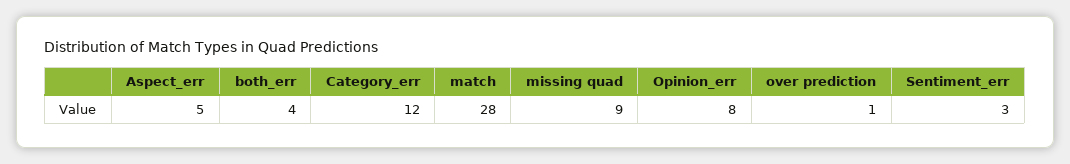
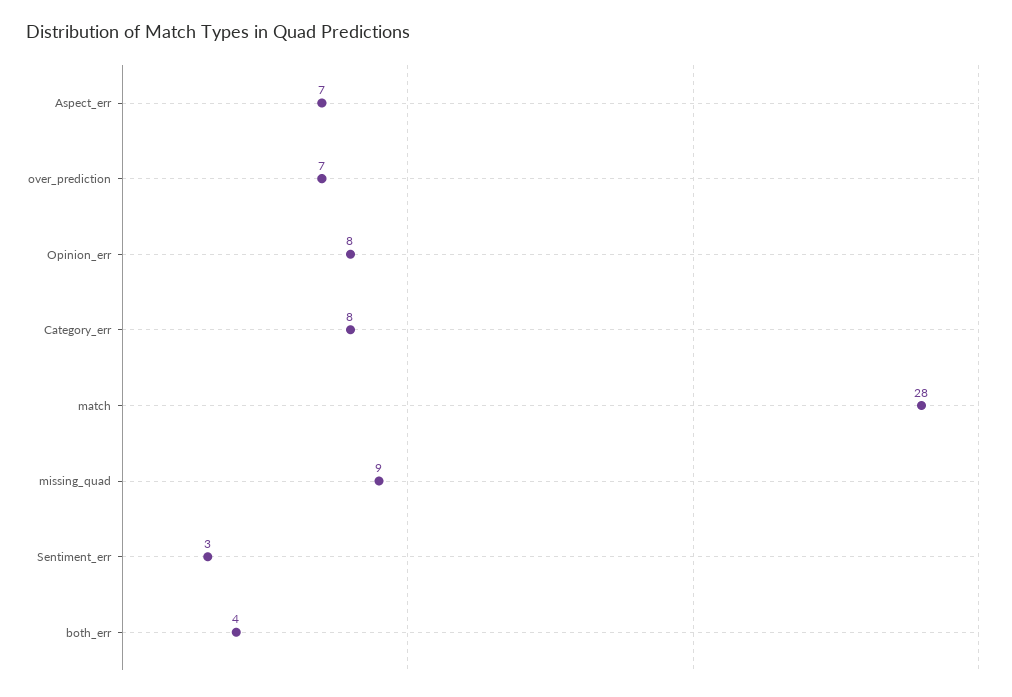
Aspect_err: 5 -> 7
Category_err: 12 -> 8
over prediction: 1 -> 7

